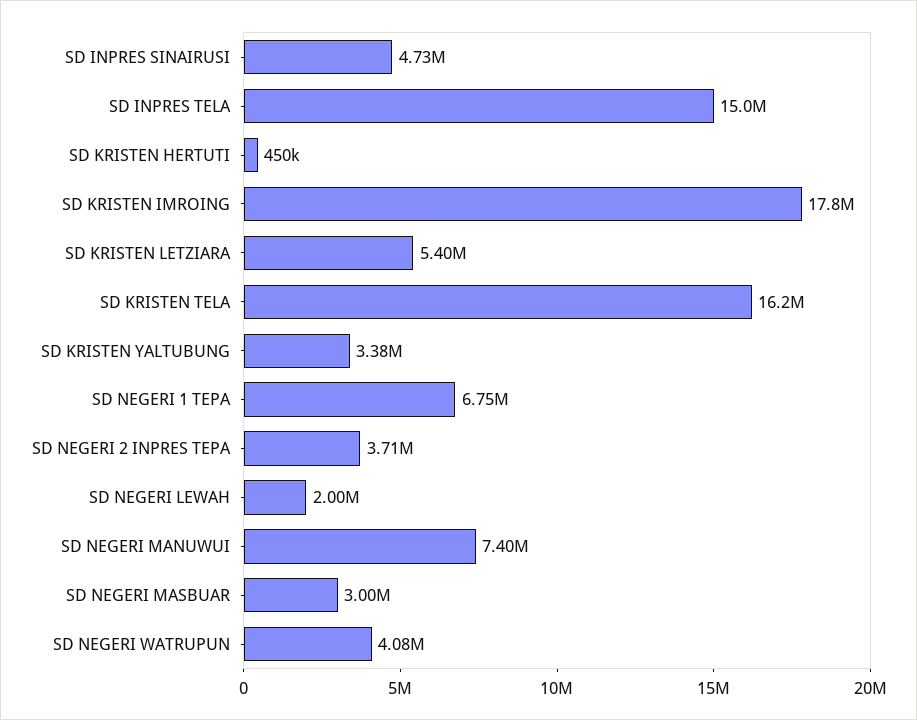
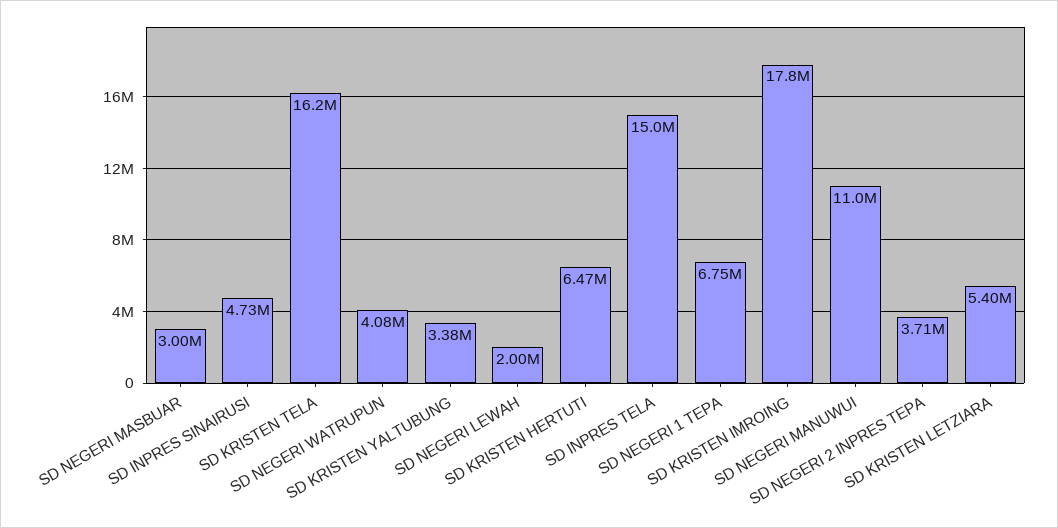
SD KRISTEN HERTUTI: 450000 -> 6470000
SD NEGERI MANUWUI: 7400000 -> 11000000

